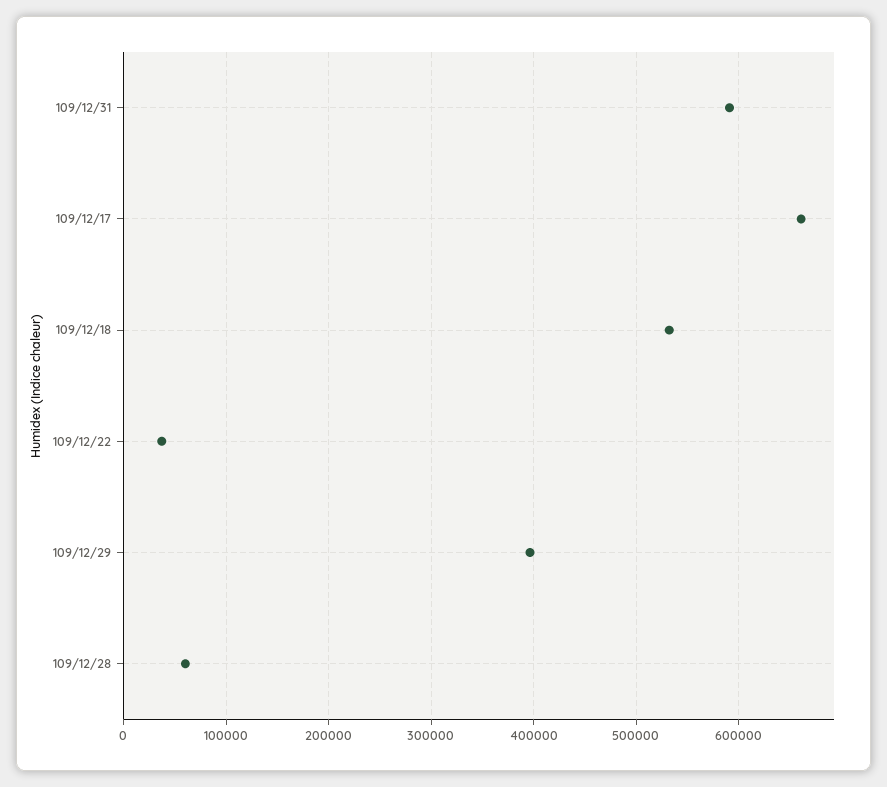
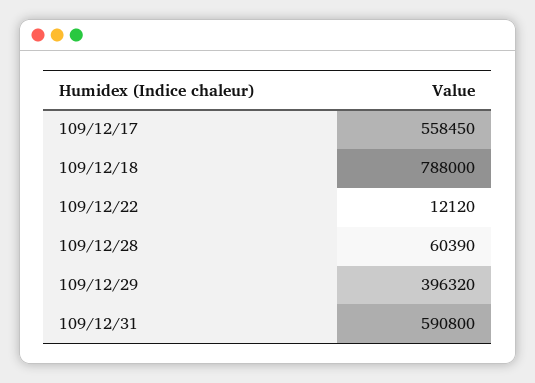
109/12/17: 660000 -> 558450
109/12/18: 530000 -> 788000
109/12/22: 40000 -> 12120

